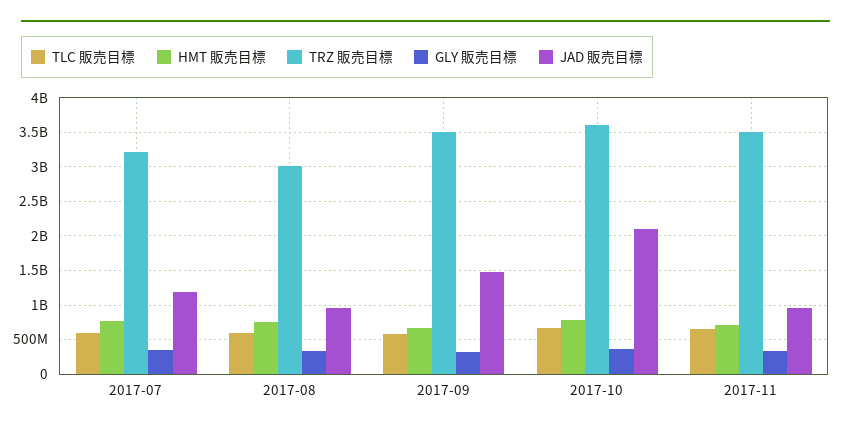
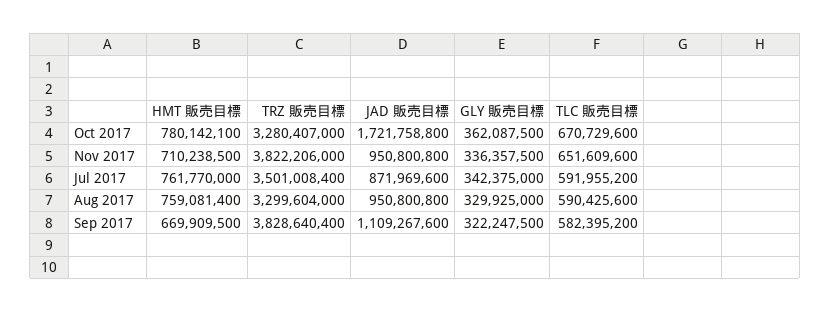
TRZ 販売目標, 2017-07: 3200000000 -> 3501008400
JAD 販売目標, 2017-07: 1200000000 -> 871969600
TRZ 販売目標, 2017-08: 3000000000 -> 3299604000
TRZ 販売目標, 2017-09: 3500000000 -> 3828640400
JAD 販売目標, 2017-09: 1500000000 -> 1109267600
TRZ 販売目標, 2017-10: 3600000000 -> 3280407000
JAD 販売目標, 2017-10: 2100000000 -> 1721758800
TRZ 販売目標, 2017-11: 3500000000 -> 3822206000

